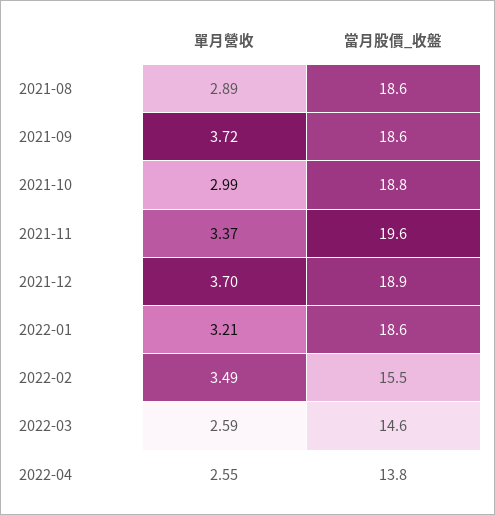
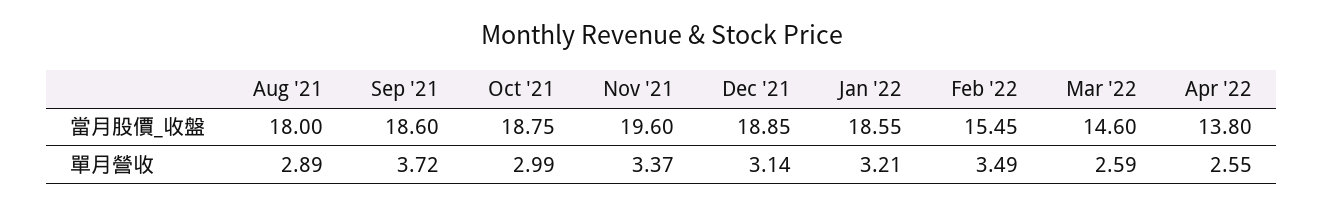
當月股價_收盤, 2021-08: 18.6 -> 18
單月營收, 2021-12: 3.7 -> 3.14

